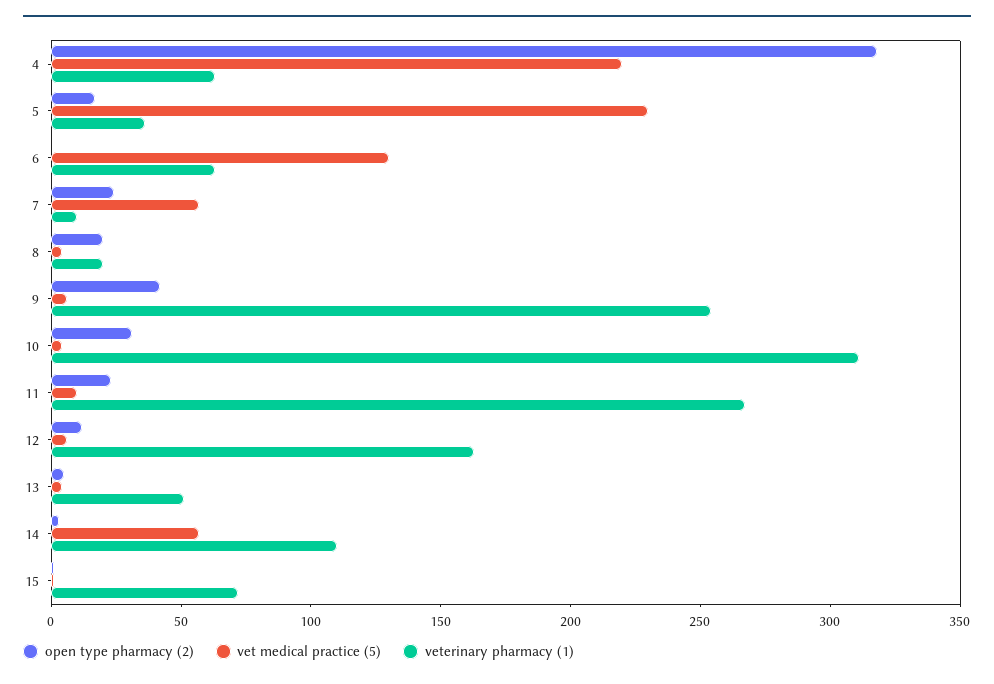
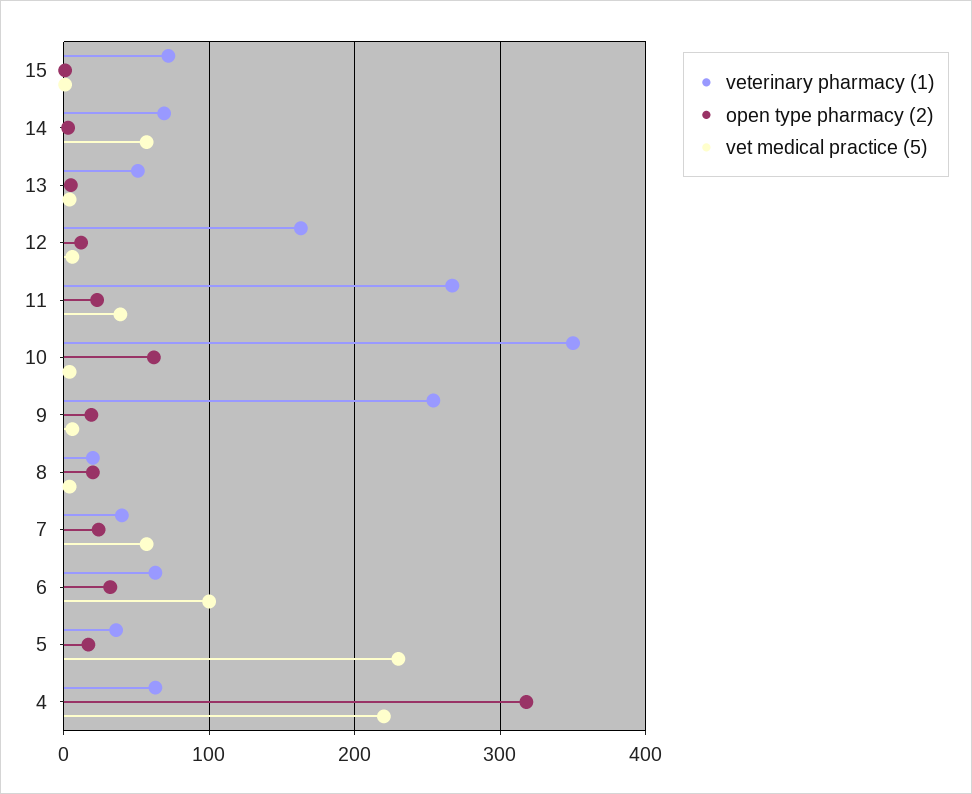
open type pharmacy (2), 6: 0 -> 30
vet medical practice (5), 6: 130 -> 100
veterinary pharmacy (1), 7: 10 -> 40
open type pharmacy (2), 9: 40 -> 20
open type pharmacy (2), 10: 30 -> 60
veterinary pharmacy (1), 10: 310 -> 350
vet medical practice (5), 11: 10 -> 40
veterinary pharmacy (1), 14: 110 -> 70

